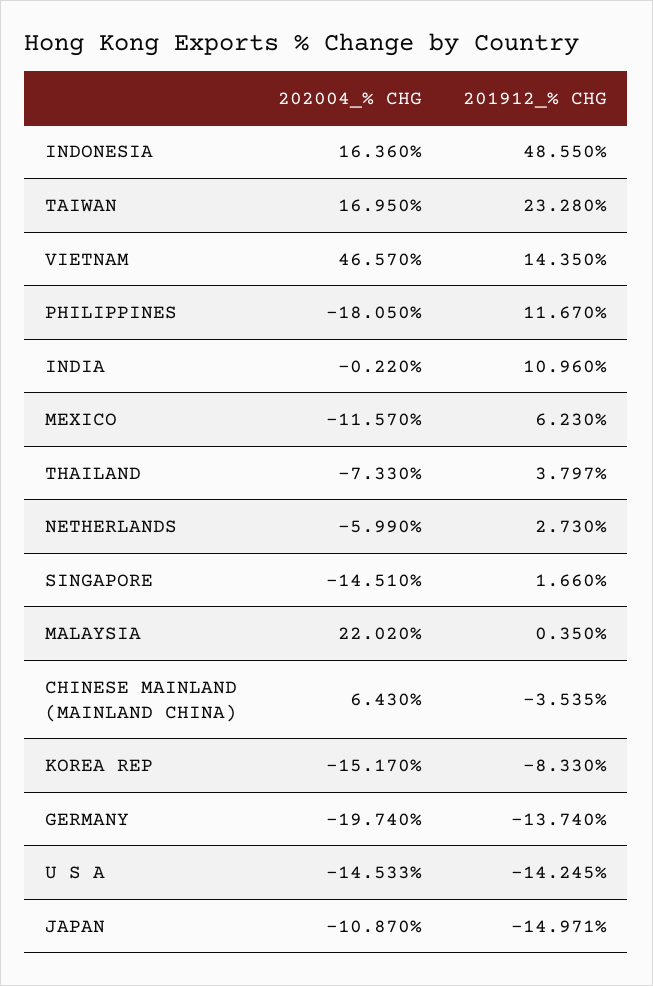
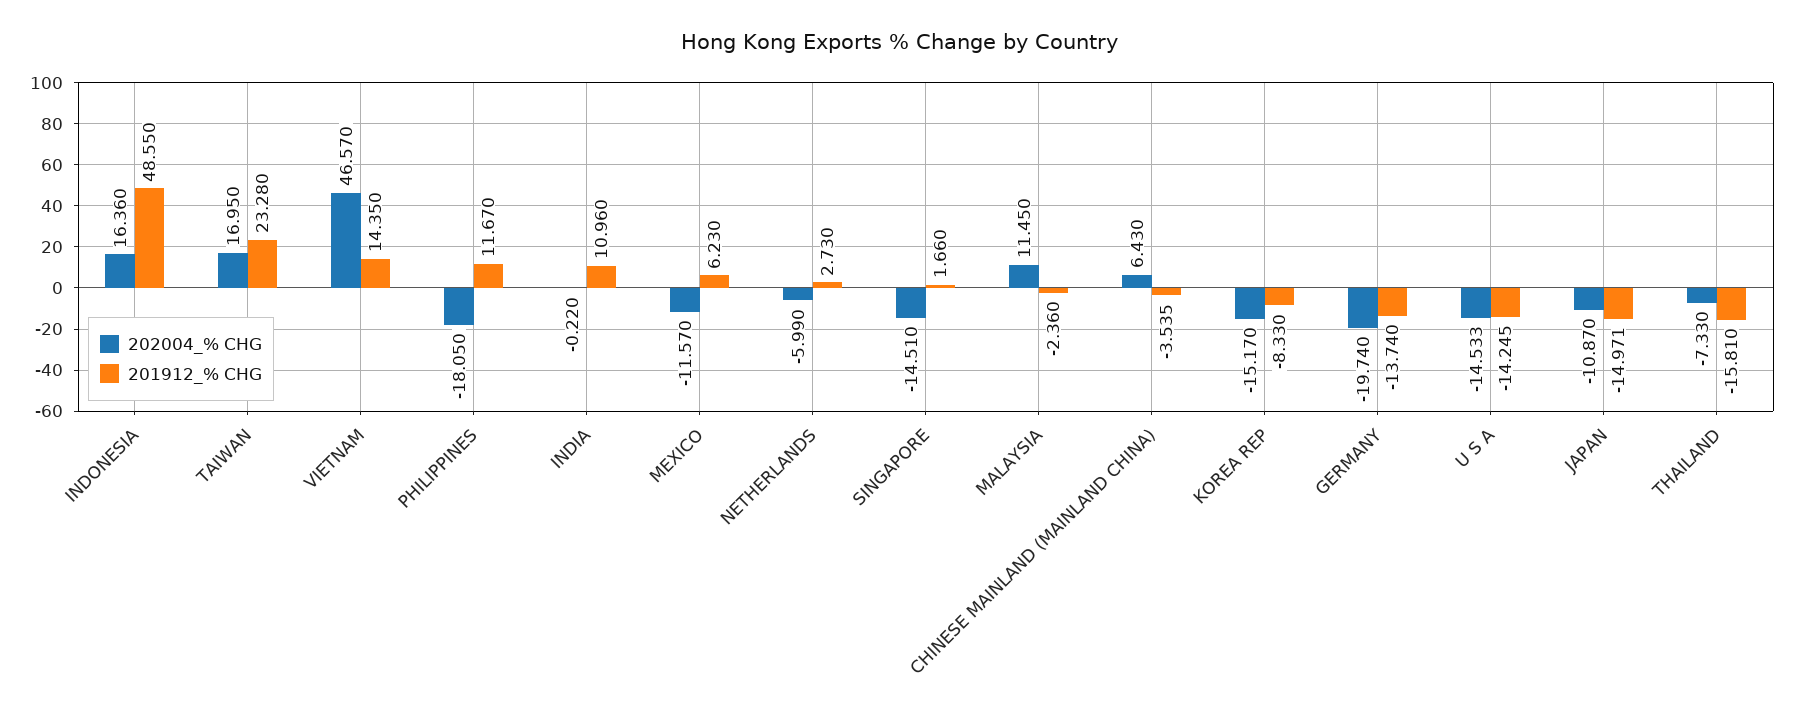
201912_% CHG, THAILAND: 3.797 -> -15.81
202004_% CHG, MALAYSIA: 22.02 -> 11.45
201912_% CHG, MALAYSIA: 0.35 -> -2.36

